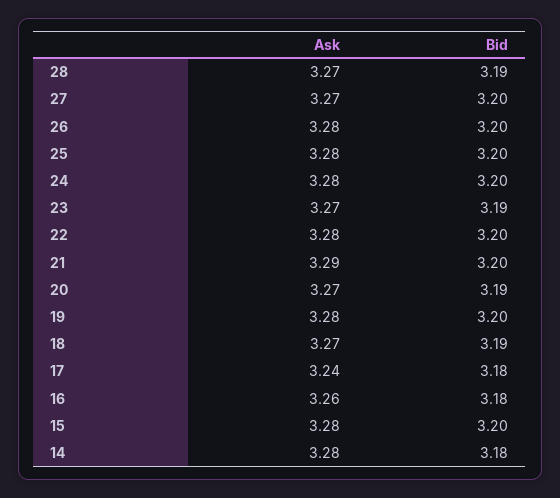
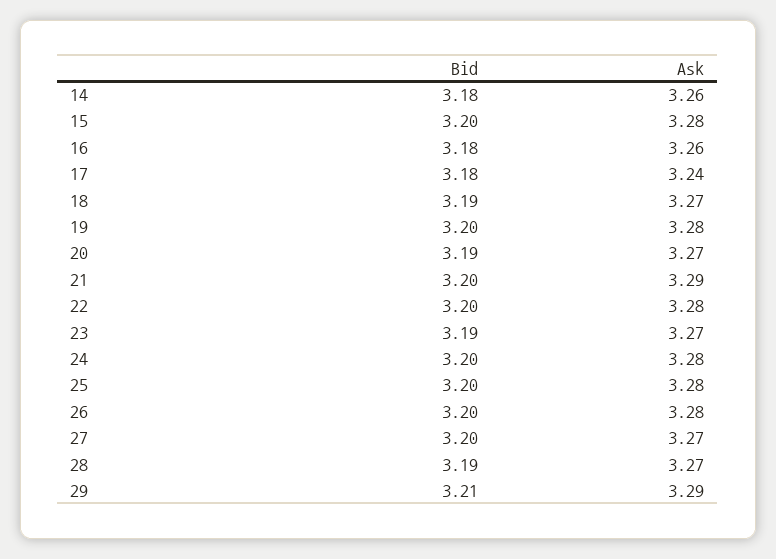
Ask, 14: 3.28 -> 3.26
Bid, 29: none -> 3.21
Ask, 29: none -> 3.29

